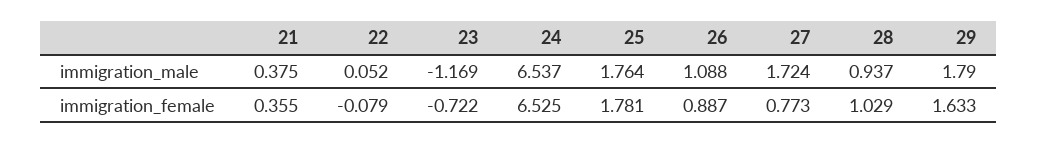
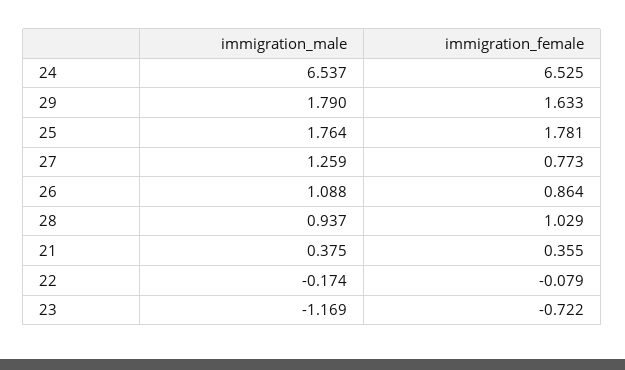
22, immigration_male: 0.052 -> -0.174
27, immigration_male: 1.724 -> 1.259
26, immigration_female: 0.887 -> 0.864

